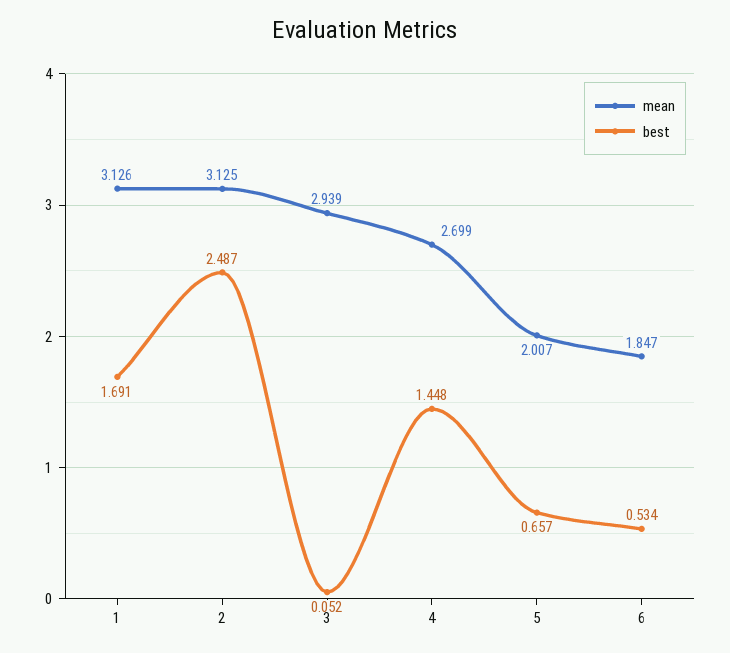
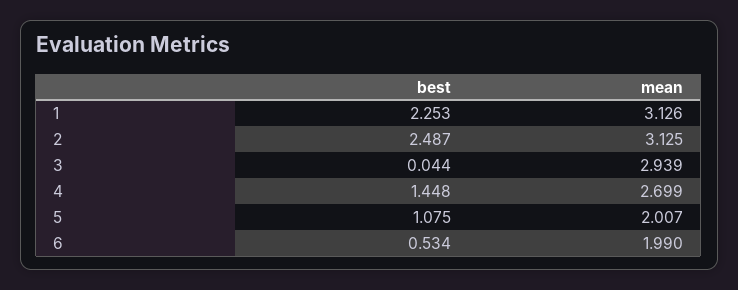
best, 1: 1.691 -> 2.253
best, 3: 0.052 -> 0.044
best, 5: 0.657 -> 1.075
mean, 6: 1.847 -> 1.99

